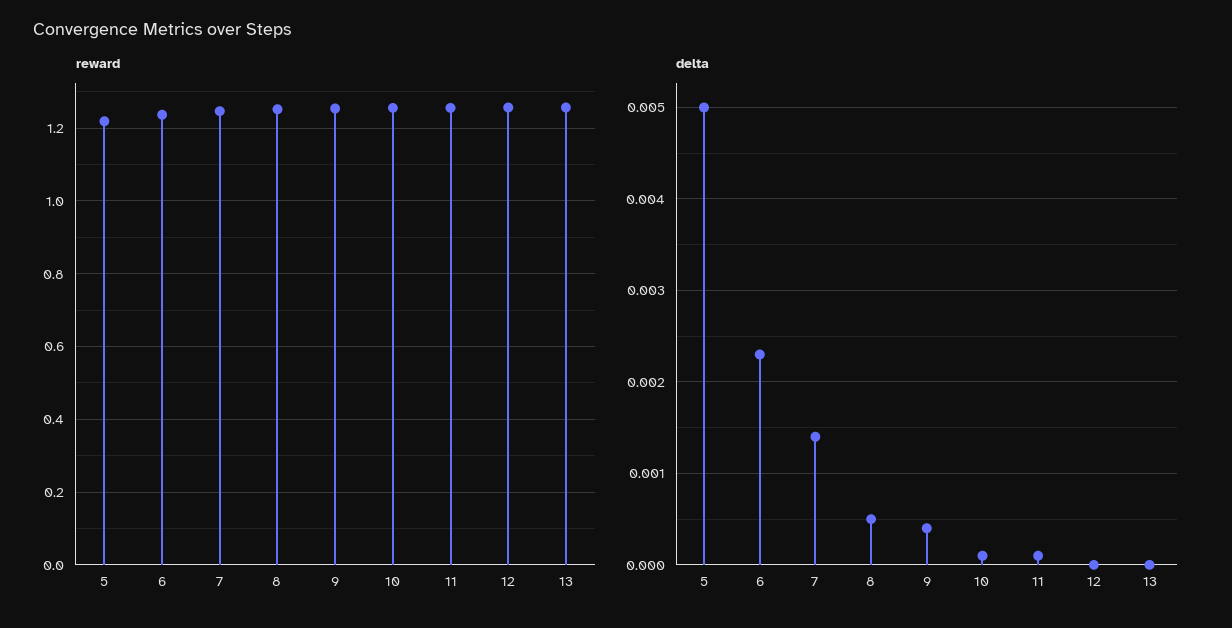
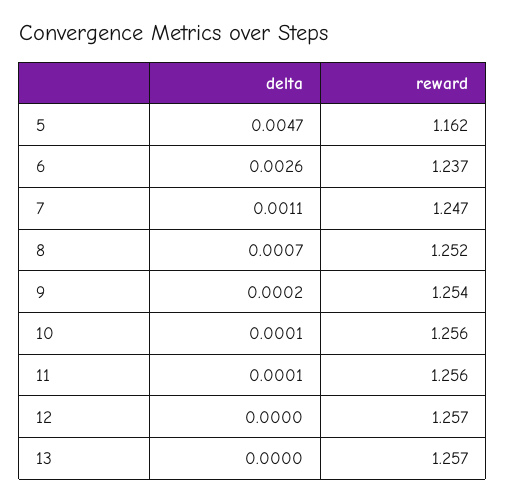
reward, 5: 1.22 -> 1.162
delta, 5: 0.005 -> 0.0047
delta, 6: 0.0023 -> 0.0026
delta, 7: 0.0014 -> 0.0011
delta, 8: 0.0005 -> 0.0007
delta, 9: 0.0004 -> 0.0002

